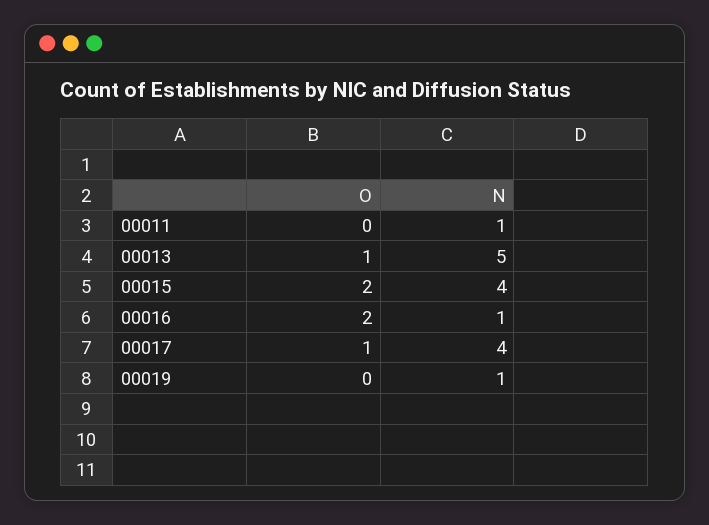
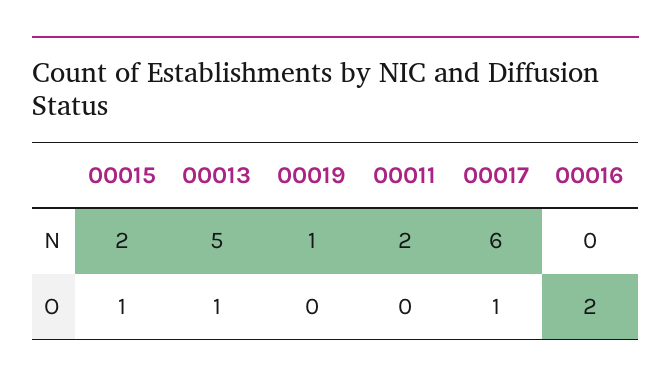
N, 00011: 1 -> 2
O, 00015: 2 -> 1
N, 00015: 4 -> 2
N, 00016: 1 -> 0
N, 00017: 4 -> 6

